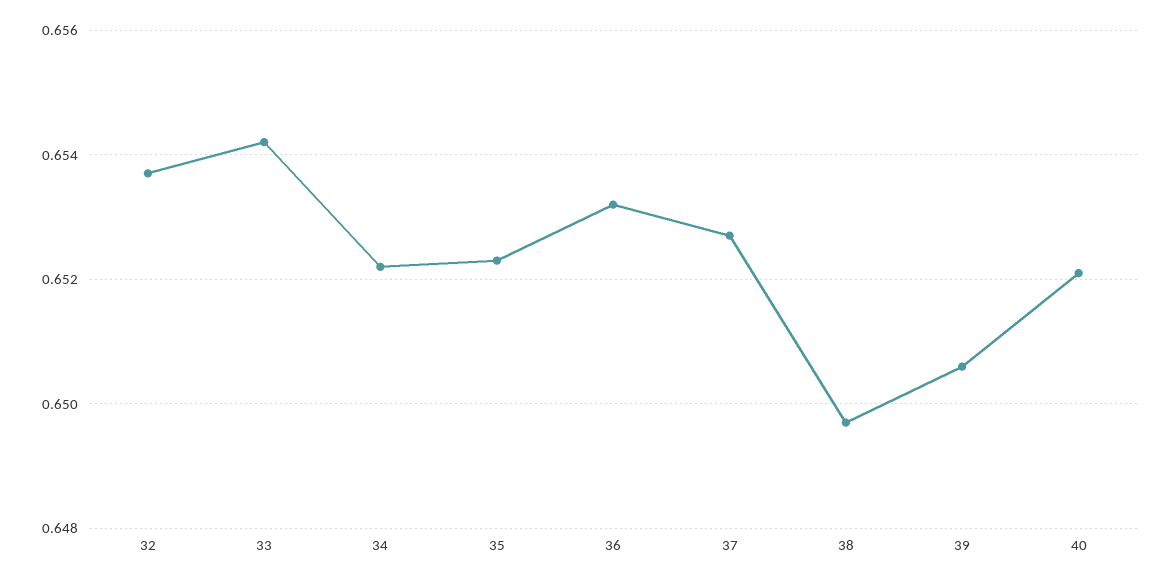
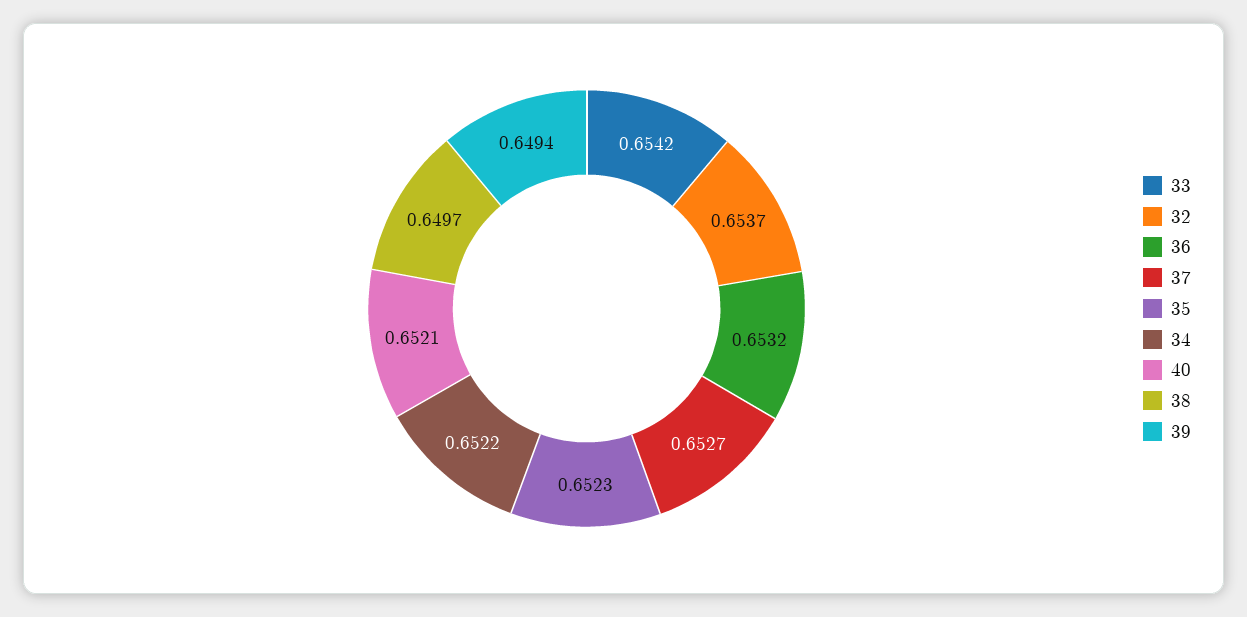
39: 0.6505 -> 0.6494

